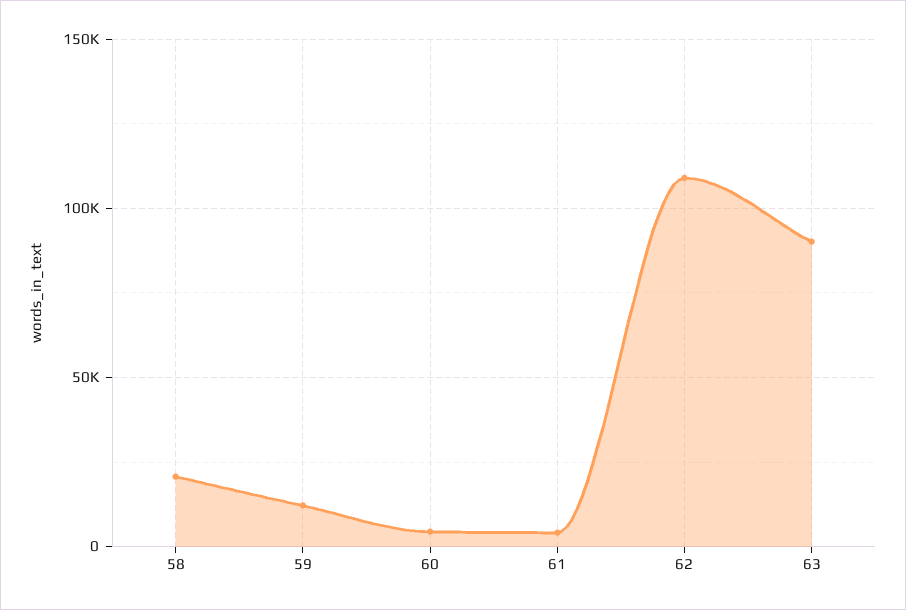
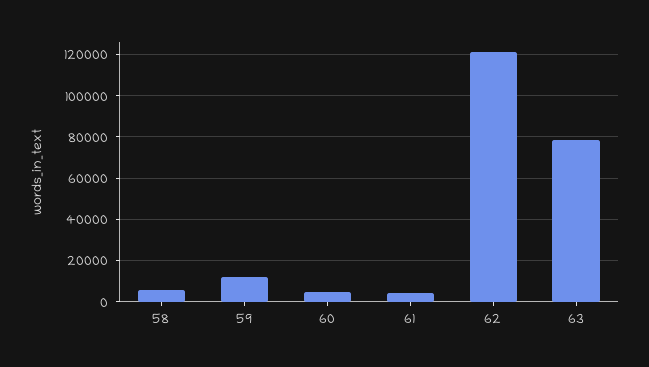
58: 20000 -> 5000
62: 110000 -> 120000
63: 90000 -> 80000

